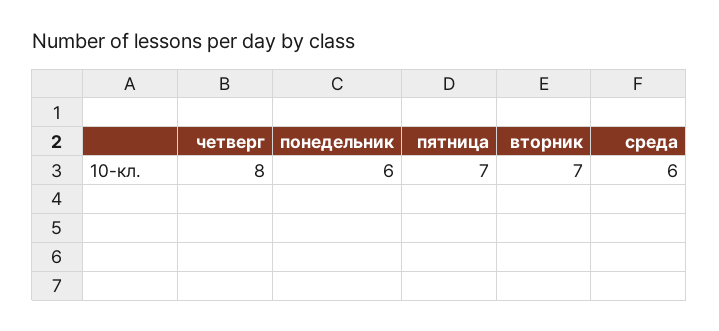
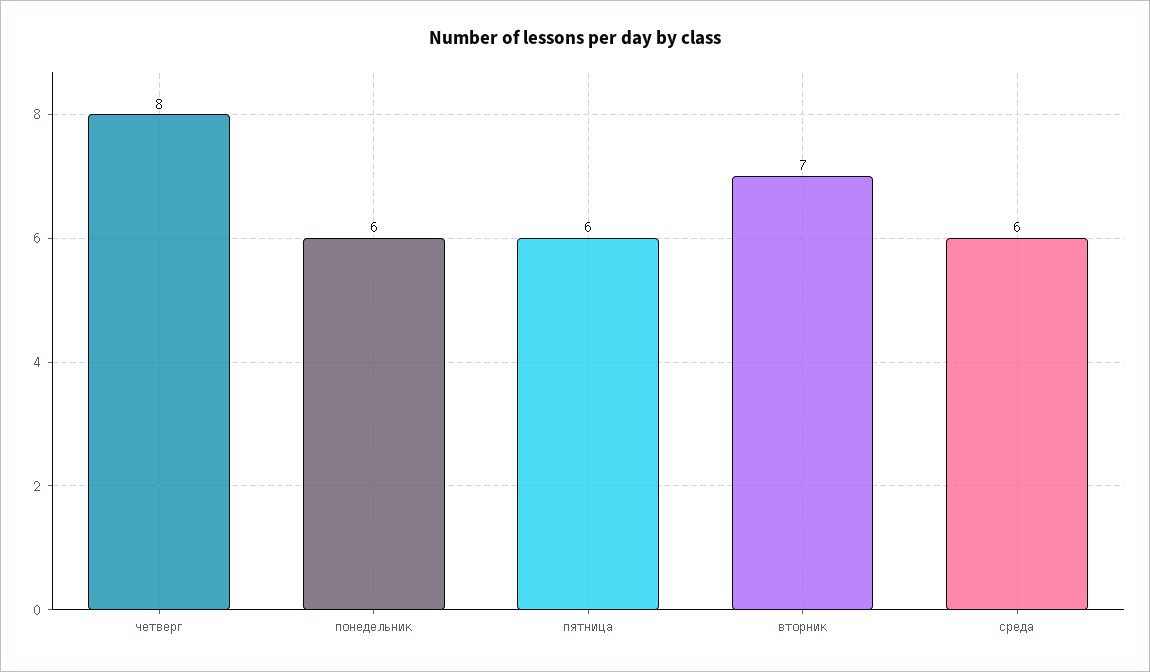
пятница: 7 -> 6

